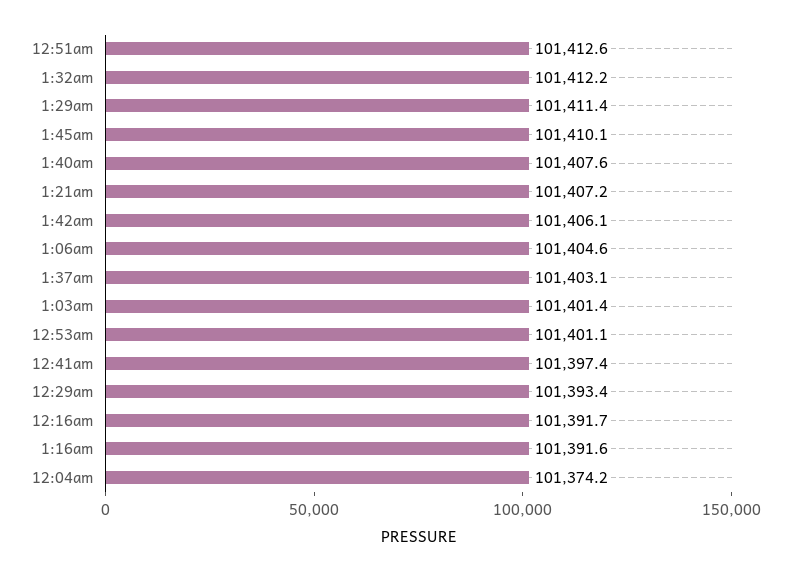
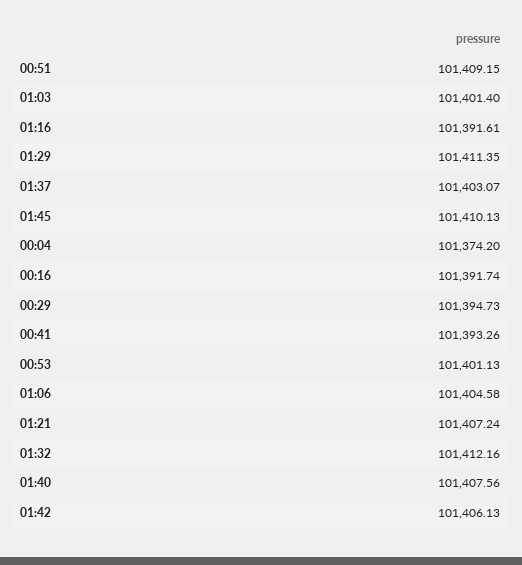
12:51am: 101412.6 -> 101409.15
12:41am: 101397.4 -> 101393.26
12:29am: 101393.4 -> 101394.73

